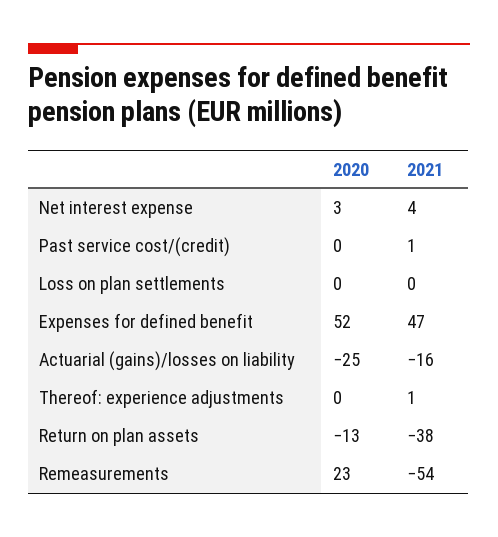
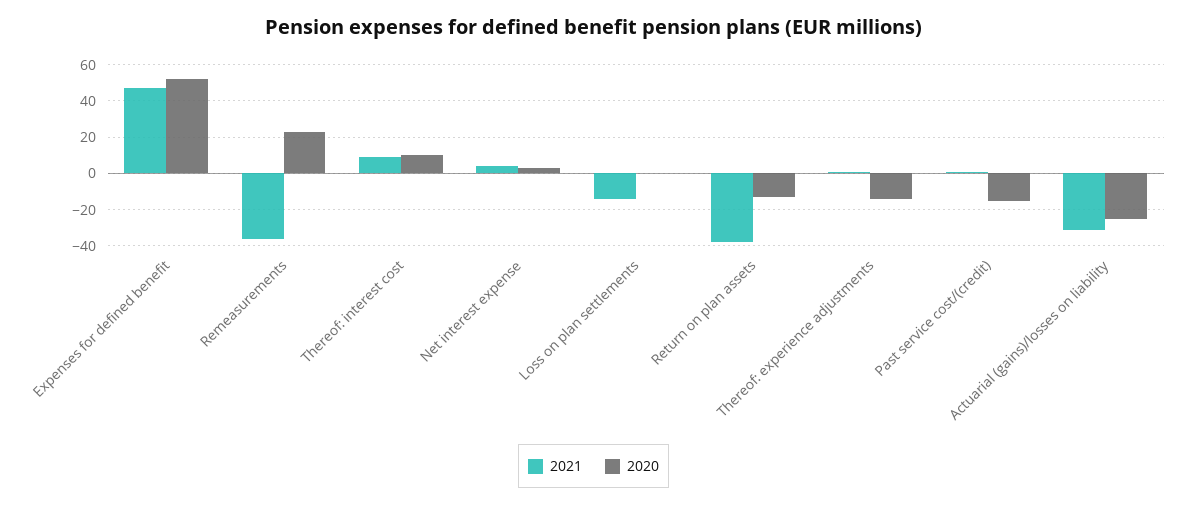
2020, Past service cost/(credit): 0 -> -15
2021, Loss on plan settlements: 0 -> -15
2021, Actuarial (gains)/losses on liability: -16 -> -30
2020, Thereof: experience adjustments: 0 -> -15
2021, Remeasurements: -54 -> -35
2021, Thereof: interest cost: none -> 10
2020, Thereof: interest cost: none -> 10

